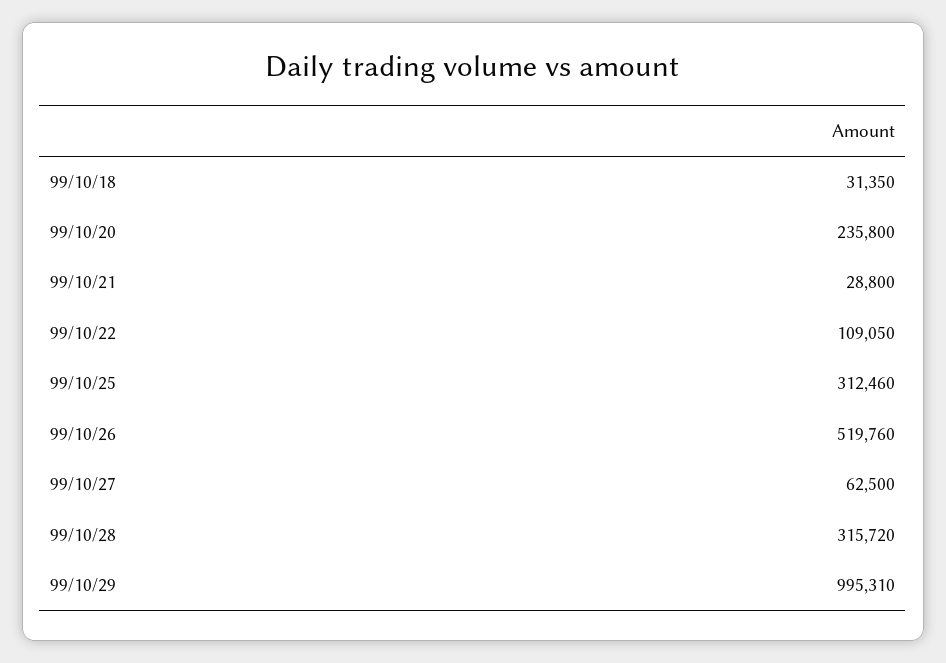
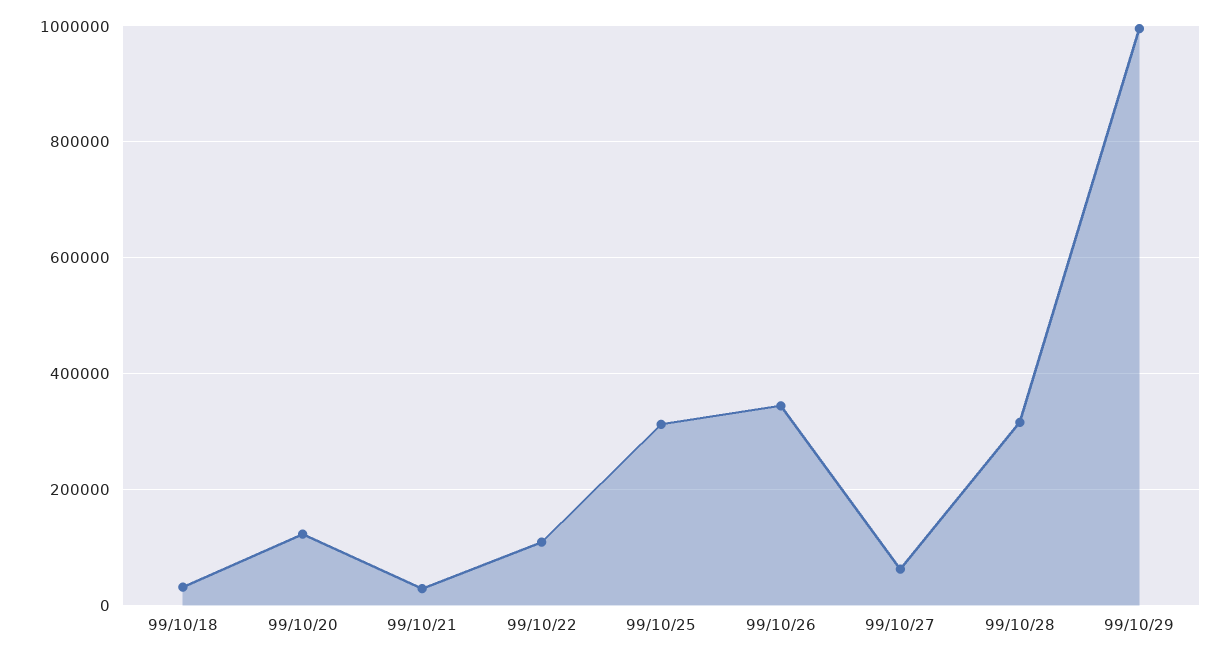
99/10/20: 235800 -> 120000
99/10/26: 519760 -> 340000

